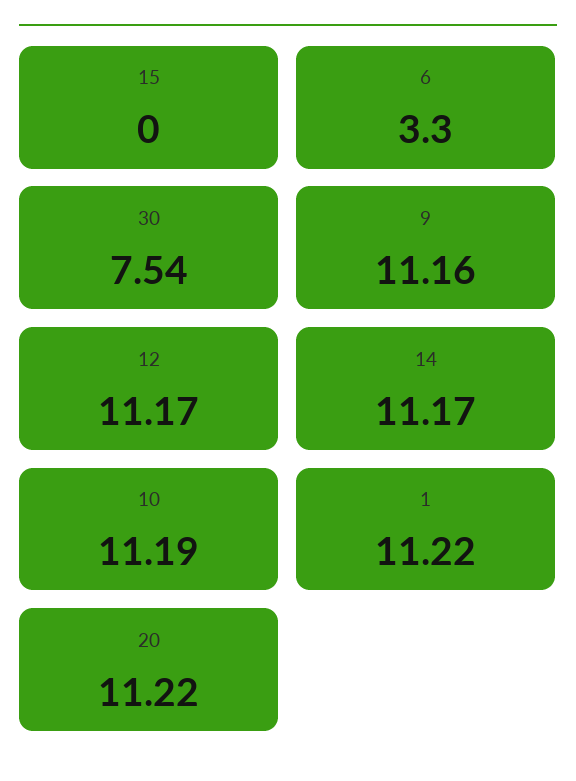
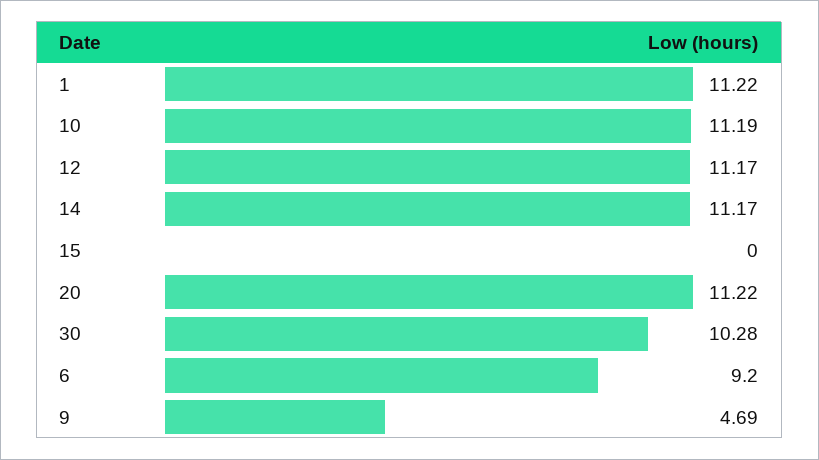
6: 3.3 -> 9.2
30: 7.54 -> 10.28
9: 11.16 -> 4.69

